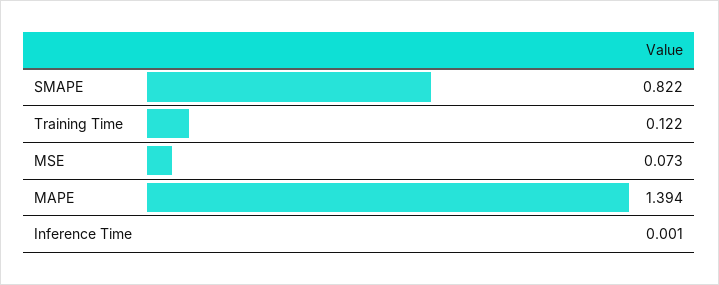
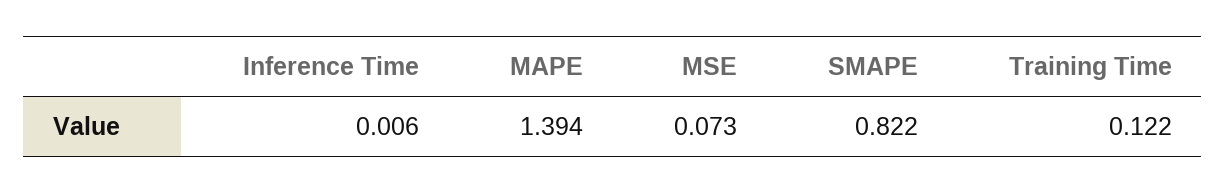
Inference Time: 0.001 -> 0.006

